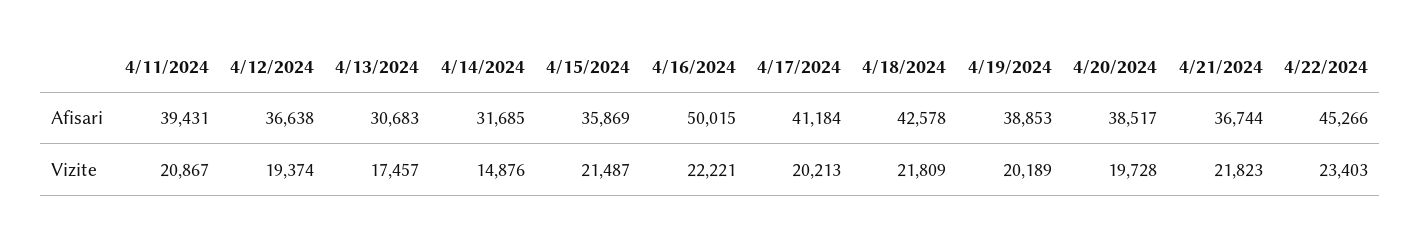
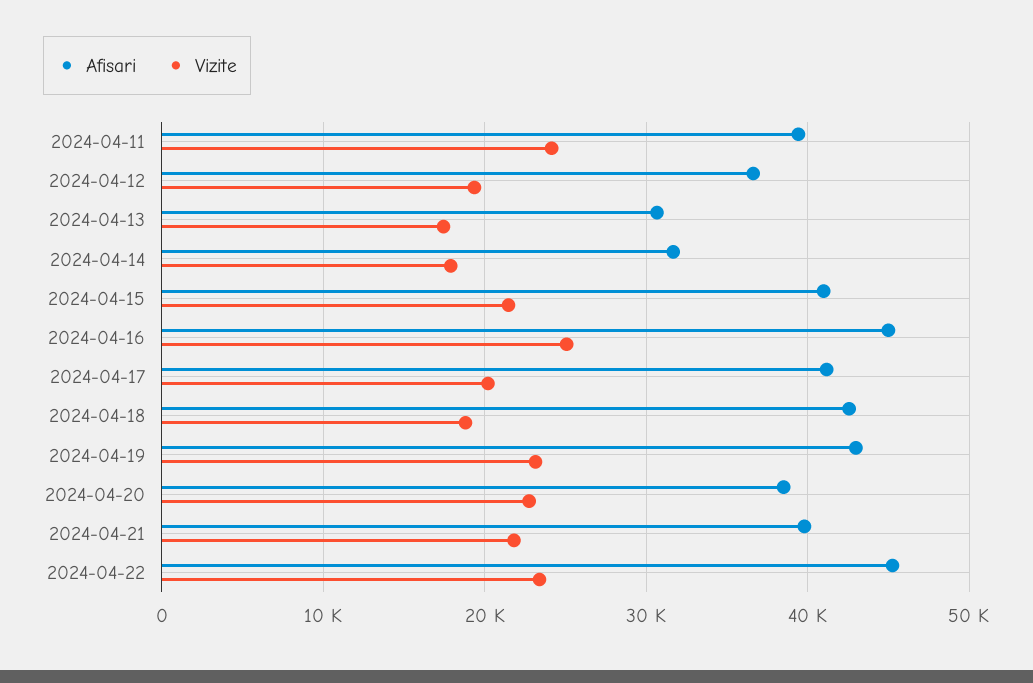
Afisari, 4/15/2024: 35869 -> 41000
Afisari, 4/16/2024: 50015 -> 45000
Afisari, 4/19/2024: 38853 -> 43000
Afisari, 4/21/2024: 36744 -> 40000
Vizite, 4/11/2024: 20867 -> 24000
Vizite, 4/14/2024: 14876 -> 18000
Vizite, 4/16/2024: 22221 -> 25000
Vizite, 4/18/2024: 21809 -> 19000
Vizite, 4/19/2024: 20189 -> 23000
Vizite, 4/20/2024: 19728 -> 23000

